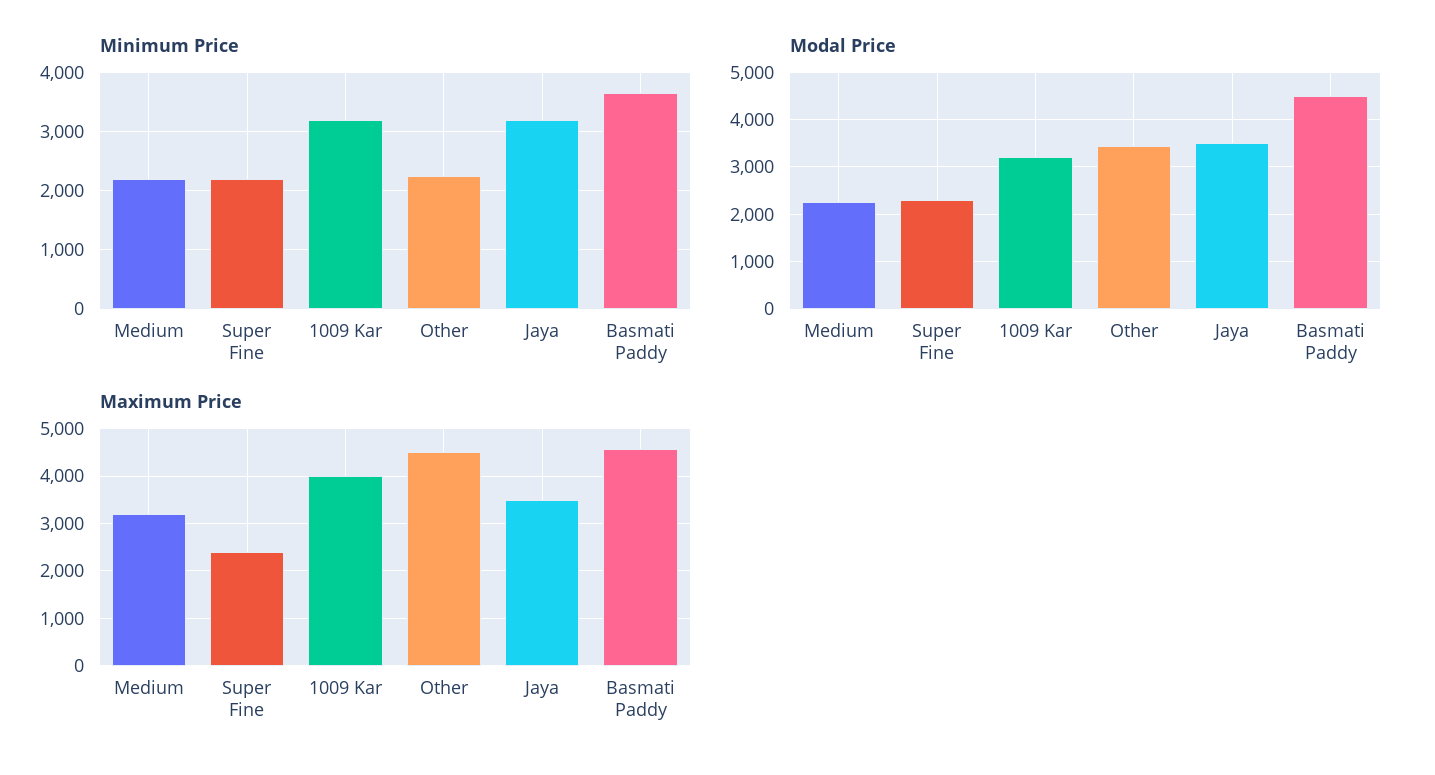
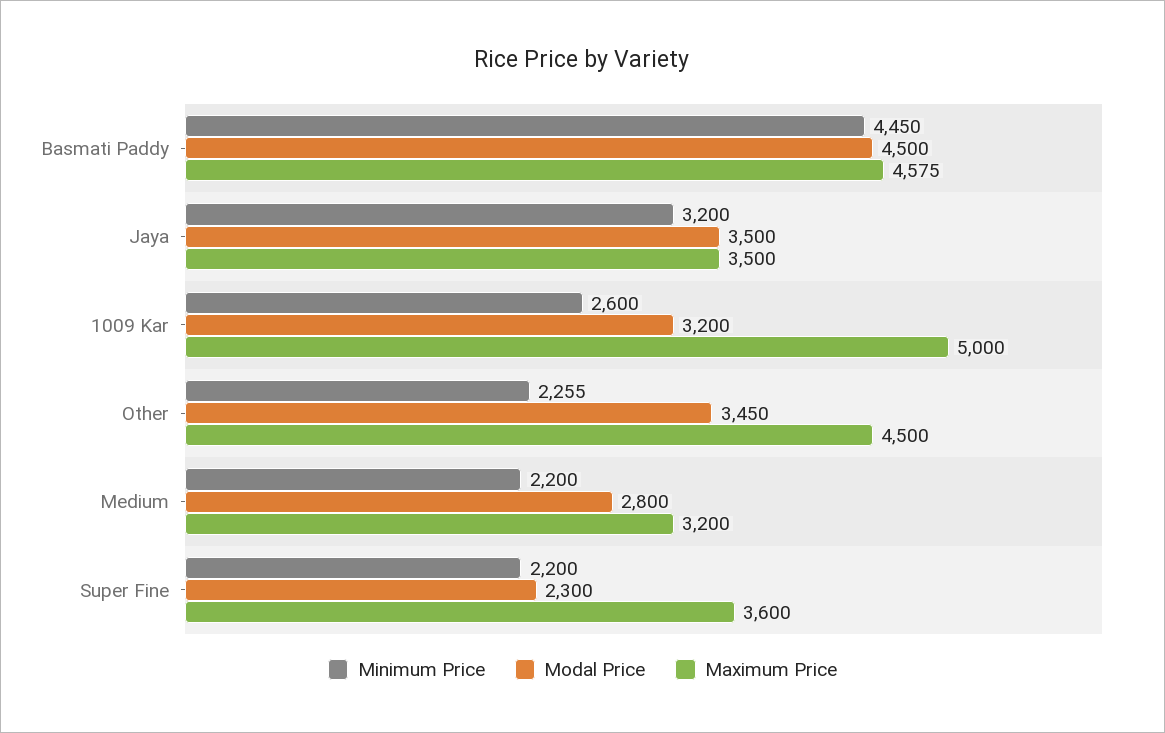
Minimum Price, 1009 Kar: 3200 -> 2600
Minimum Price, Basmati Paddy: 3600 -> 4450
Modal Price, Medium: 2200 -> 2800
Maximum Price, Super Fine: 2400 -> 3600
Maximum Price, 1009 Kar: 4000 -> 5000

